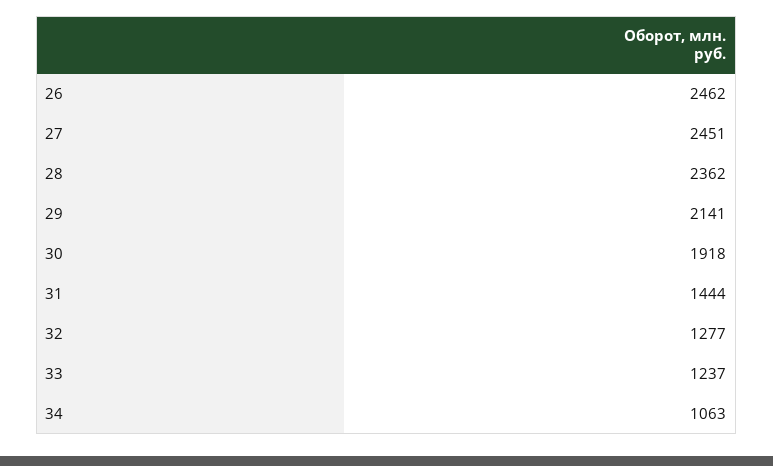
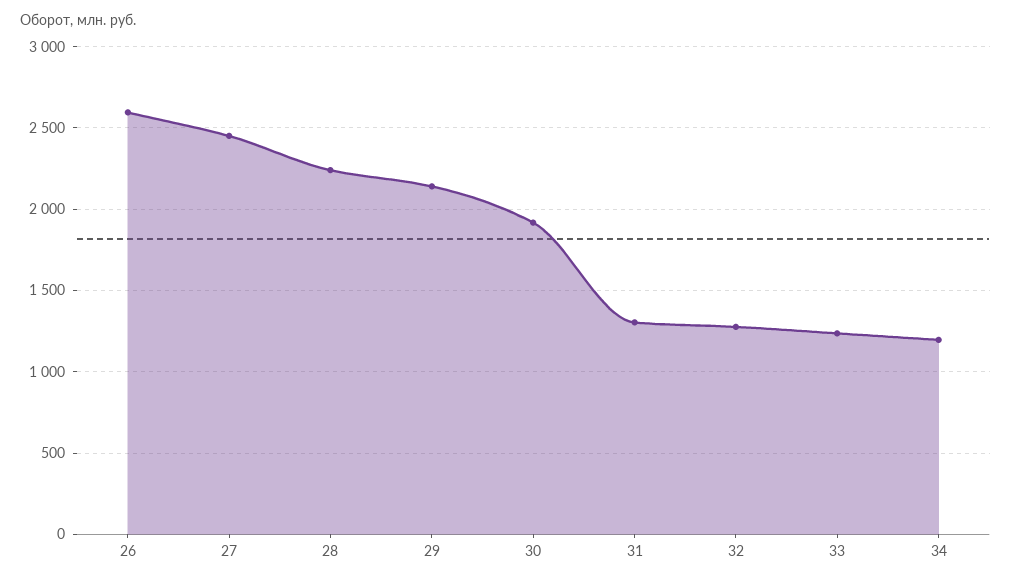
26: 2462 -> 2600
28: 2362 -> 2250
31: 1444 -> 1300
34: 1063 -> 1200

